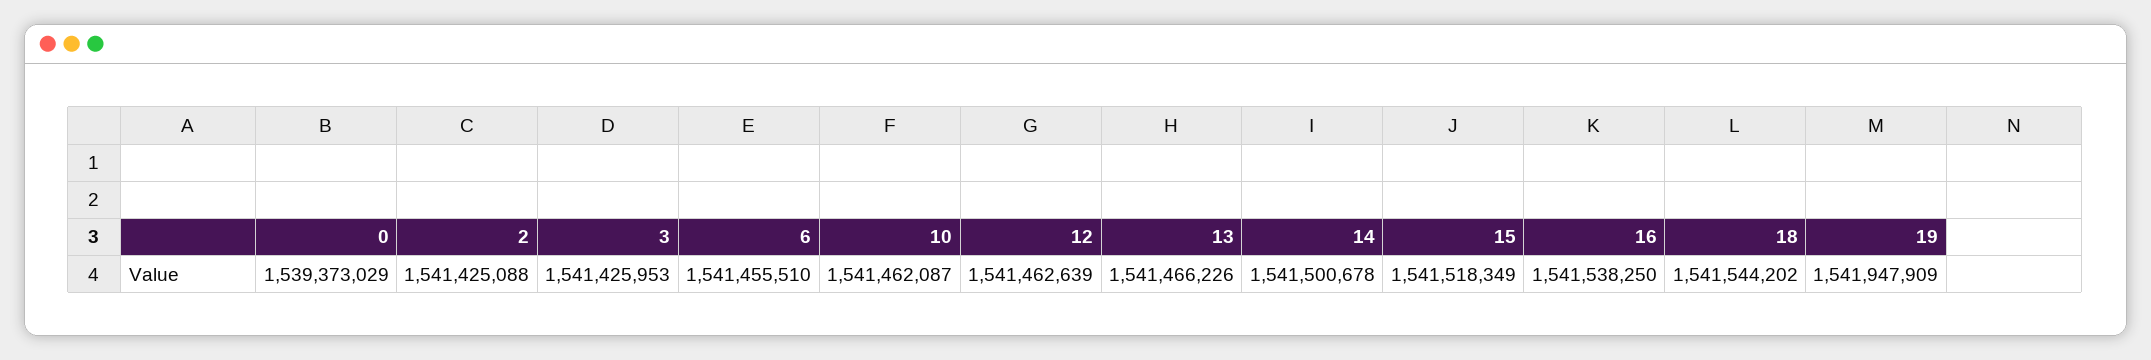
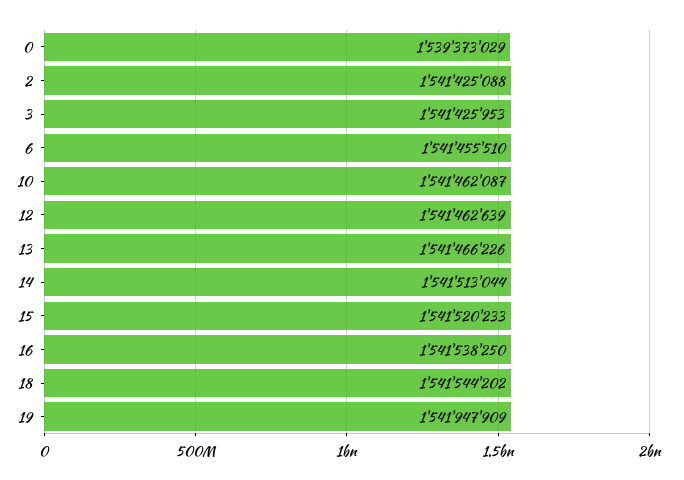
14: 1541500678 -> 1541513044
15: 1541518349 -> 1541520233

